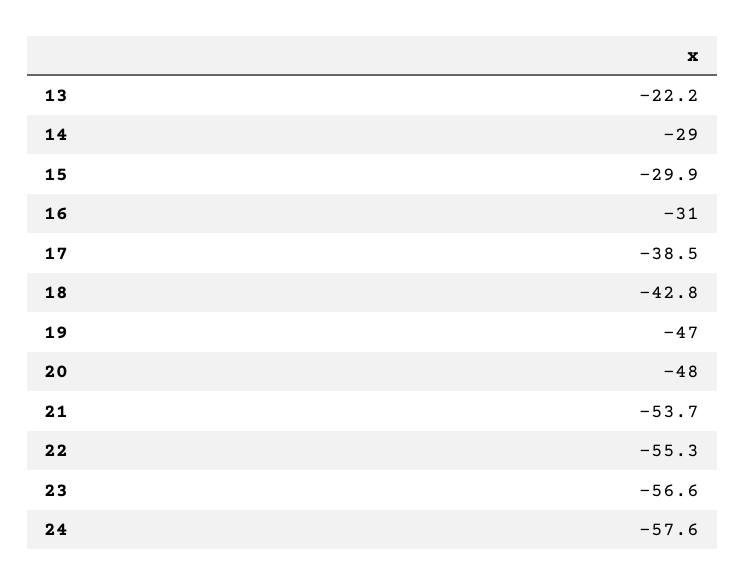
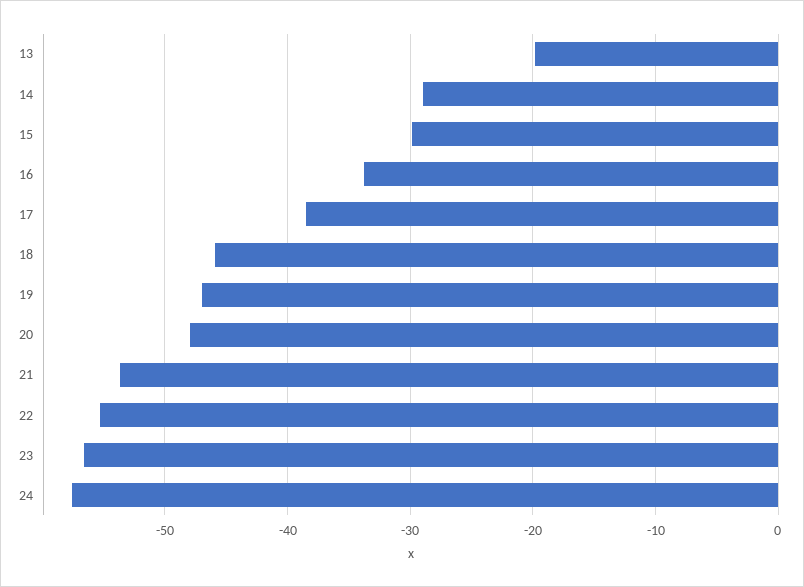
13: -22.2 -> -20
16: -31 -> -34
18: -42.8 -> -46

